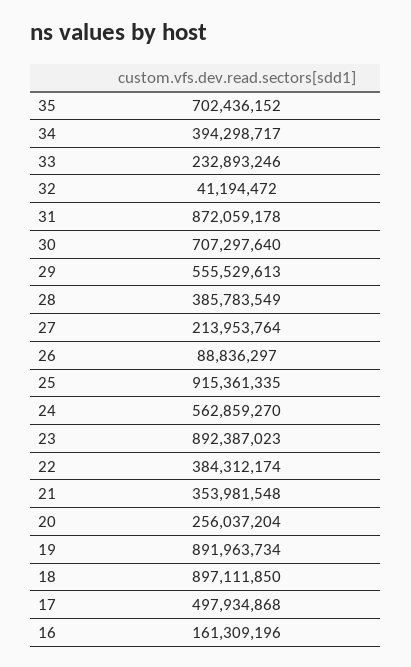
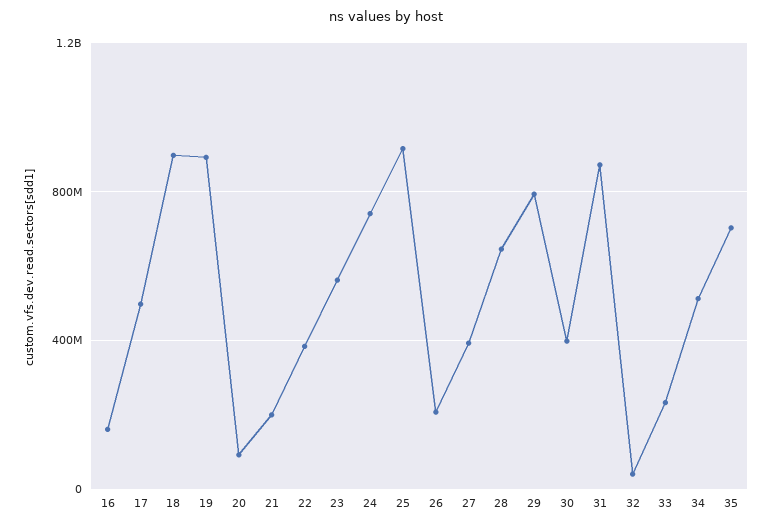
34: 394298717 -> 500000000
30: 707297640 -> 400000000
29: 555529613 -> 800000000
28: 385783549 -> 650000000
27: 213953764 -> 400000000
26: 88836297 -> 200000000
24: 562859270 -> 750000000
23: 892387023 -> 550000000
21: 353981548 -> 200000000
20: 256037204 -> 100000000

